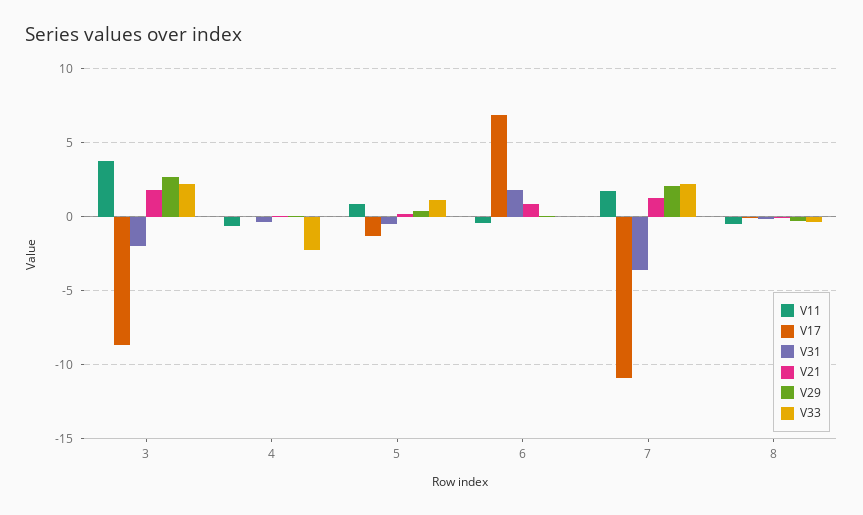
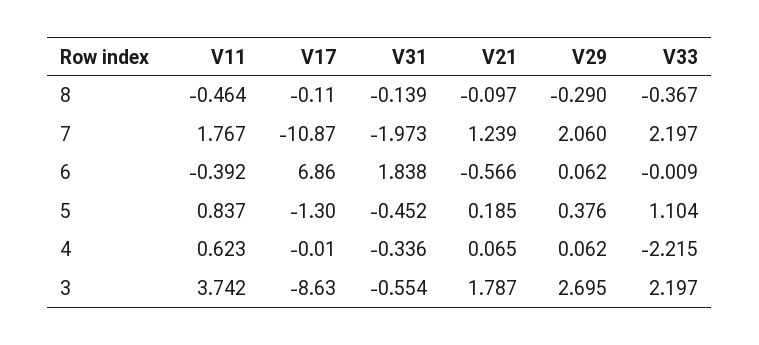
V31, 3: -2 -> -0.554
V11, 4: -0.5 -> 0.623
V21, 6: 1 -> -0.566
V31, 7: -3.5 -> -1.973

